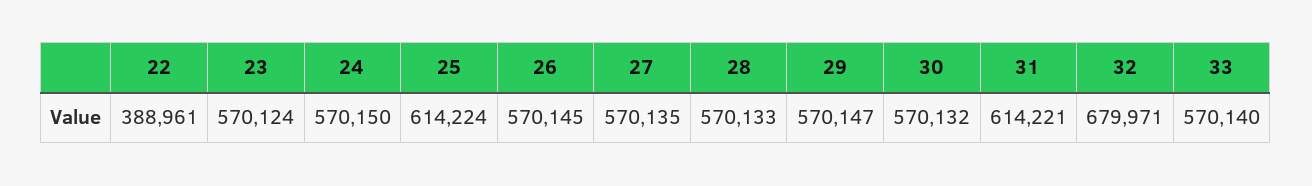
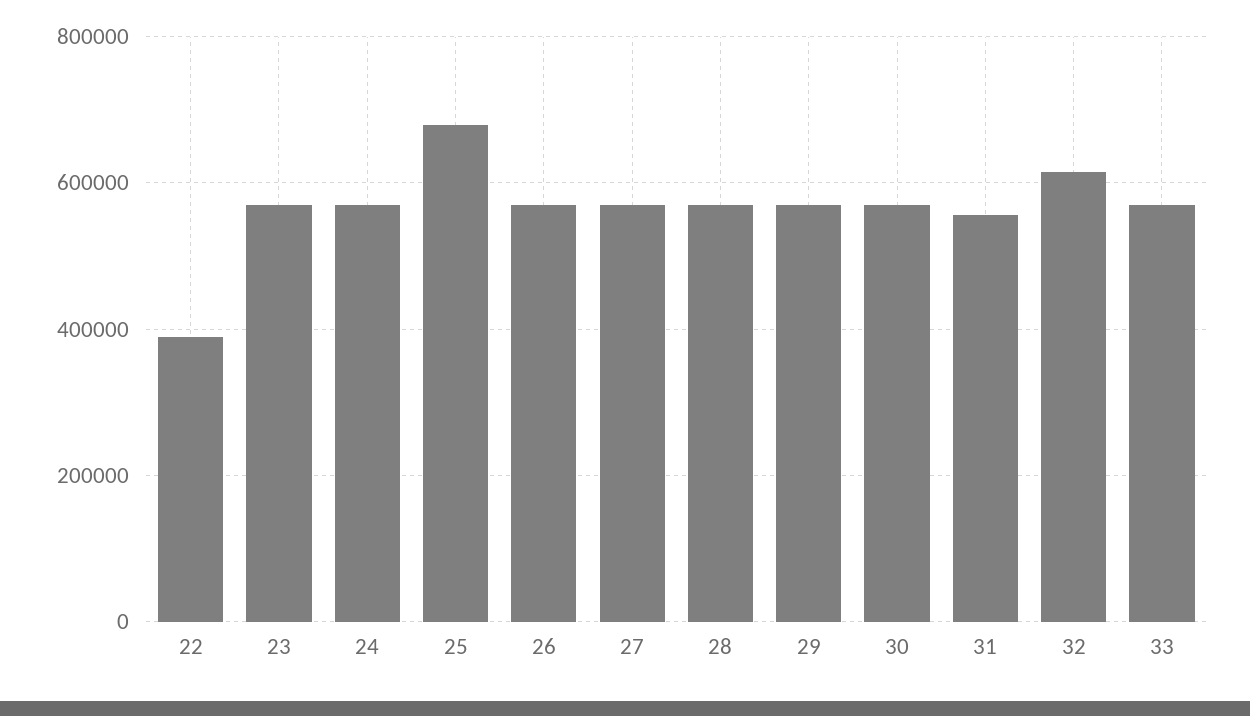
25: 614224 -> 680000
31: 614221 -> 560000
32: 679971 -> 620000

